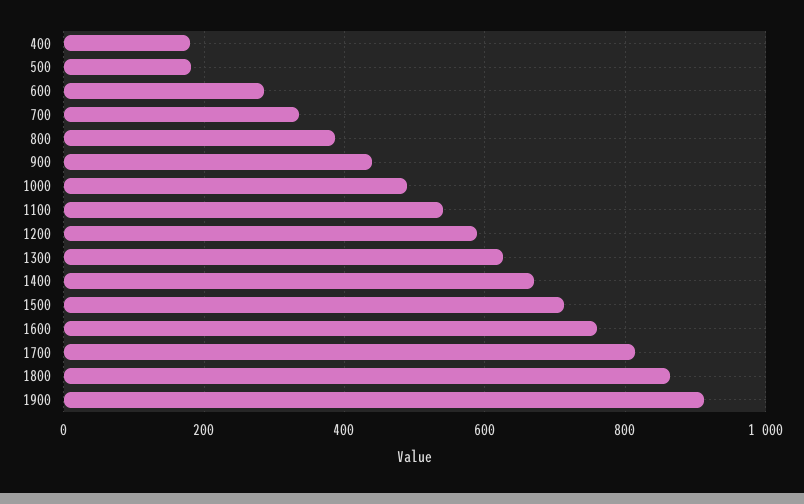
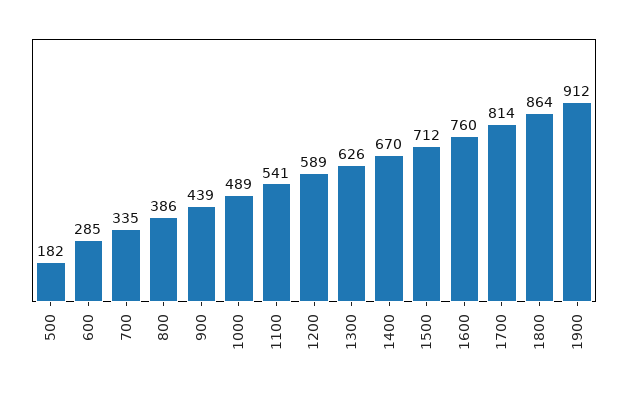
400: 180 -> none

